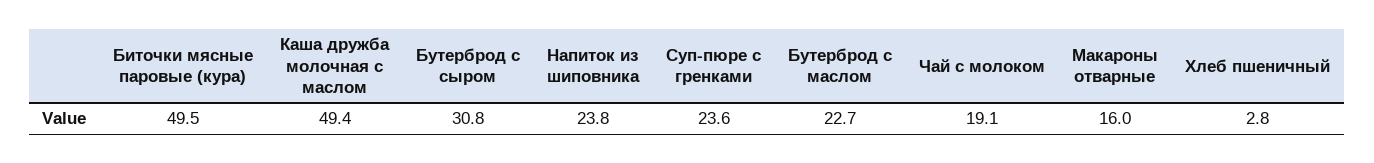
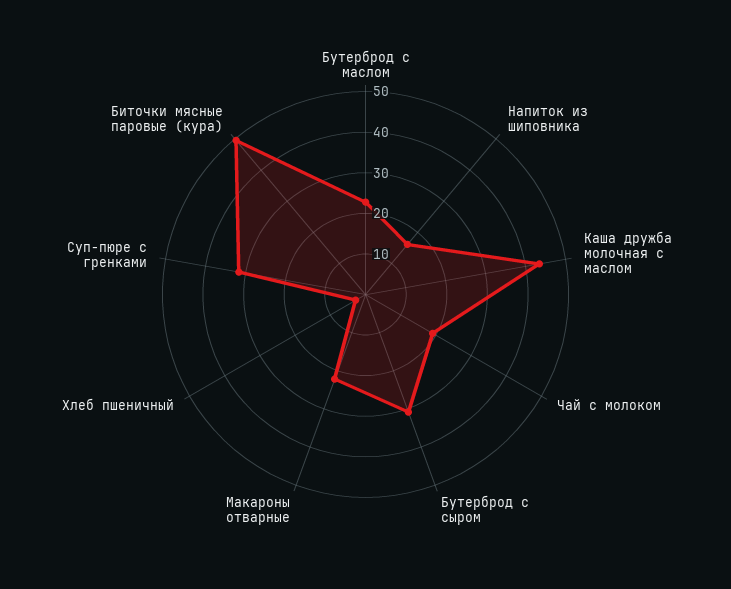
Каша дружба молочная с маслом: 49.4 -> 44
Напиток из шиповника: 23.8 -> 16
Суп-пюре с гренками: 23.6 -> 32
Макароны отварные: 16 -> 22

